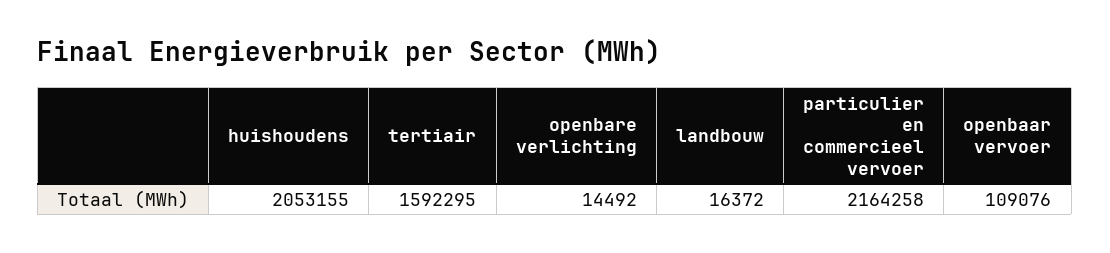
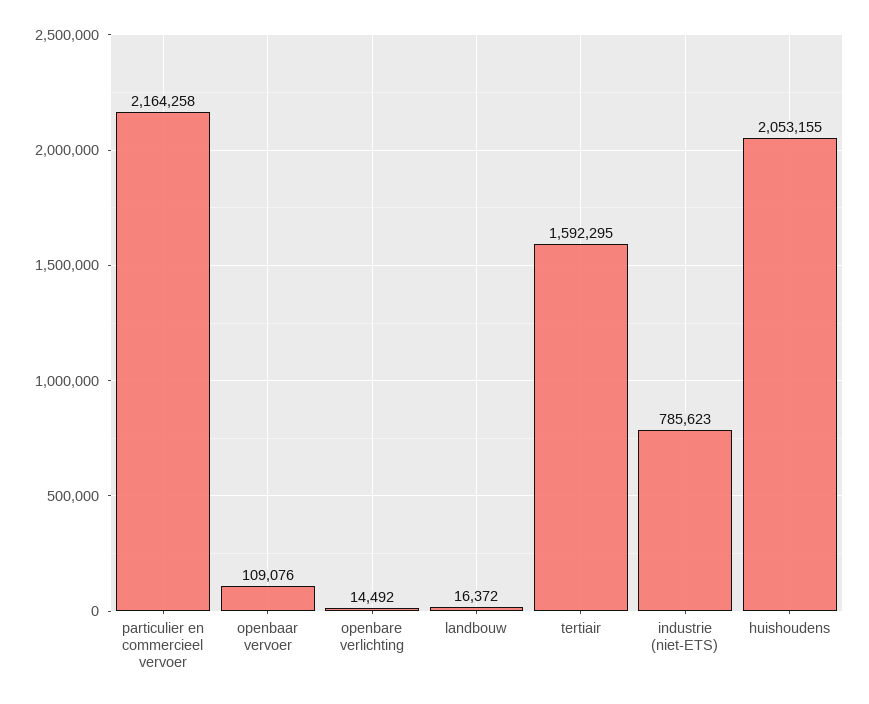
industrie (niet-ETS): none -> 785623

